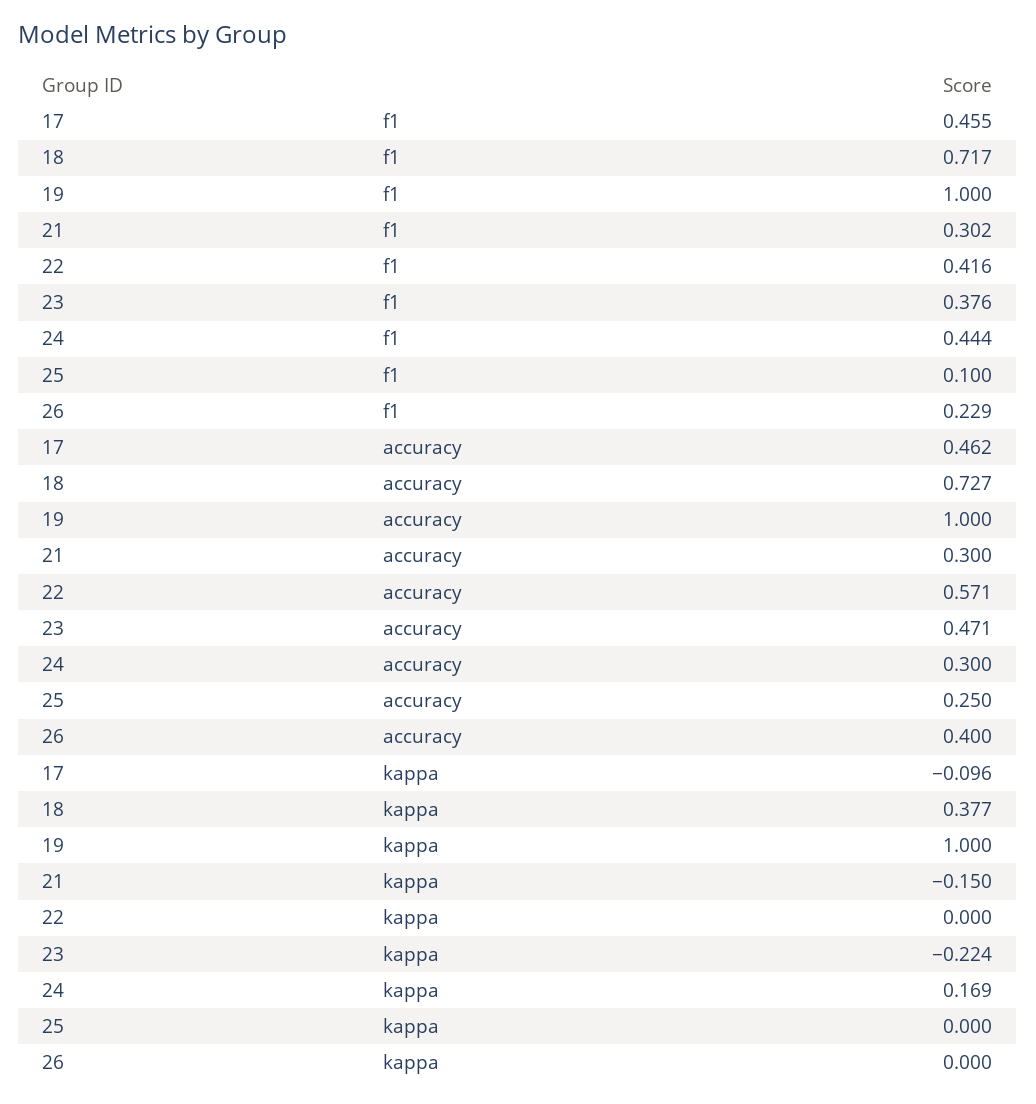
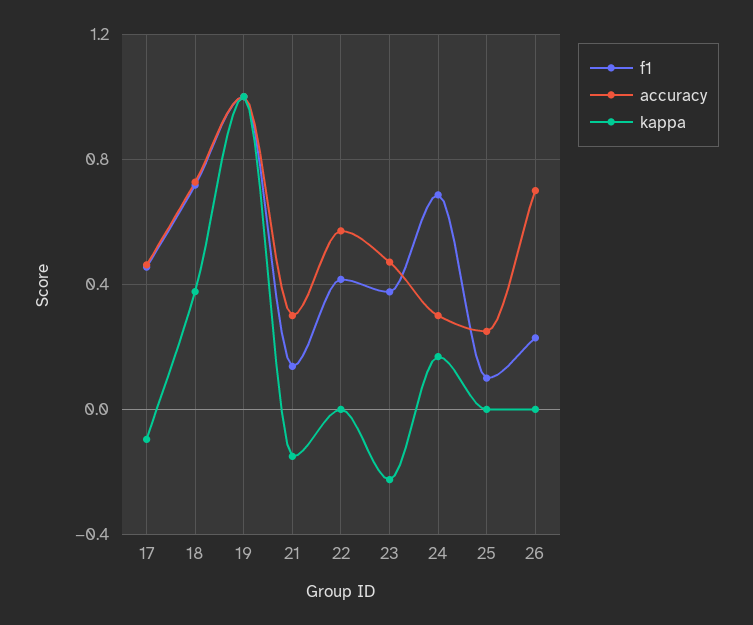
f1, 21: 0.302 -> 0.15
f1, 24: 0.444 -> 0.7
accuracy, 26: 0.4 -> 0.7

